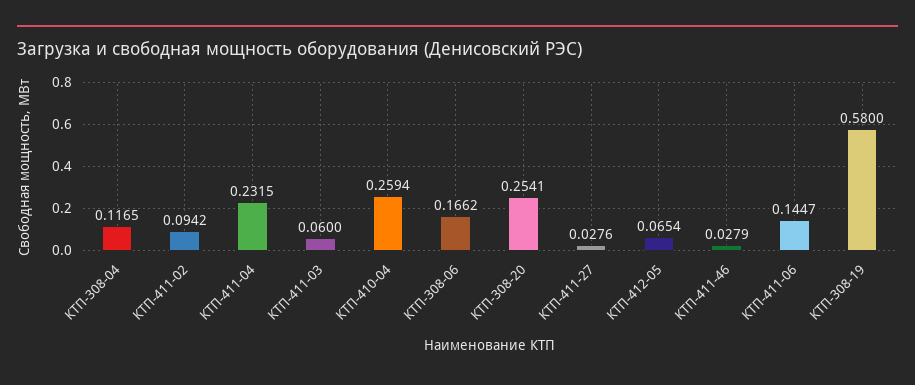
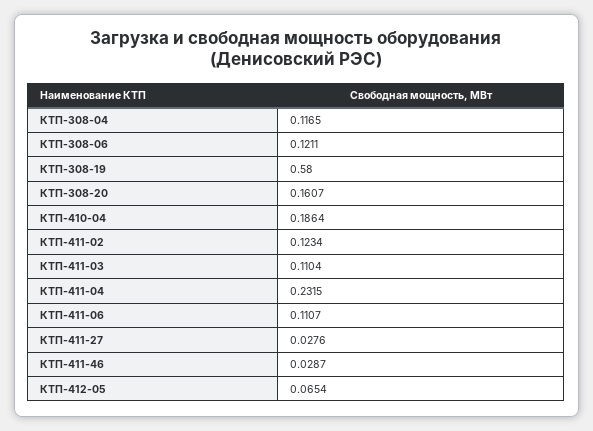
КТП-411-02: 0.0942 -> 0.1234
КТП-411-03: 0.06 -> 0.1104
КТП-410-04: 0.2594 -> 0.1864
КТП-308-06: 0.1662 -> 0.1211
КТП-308-20: 0.2541 -> 0.1607
КТП-411-46: 0.0279 -> 0.0287
КТП-411-06: 0.1447 -> 0.1107

